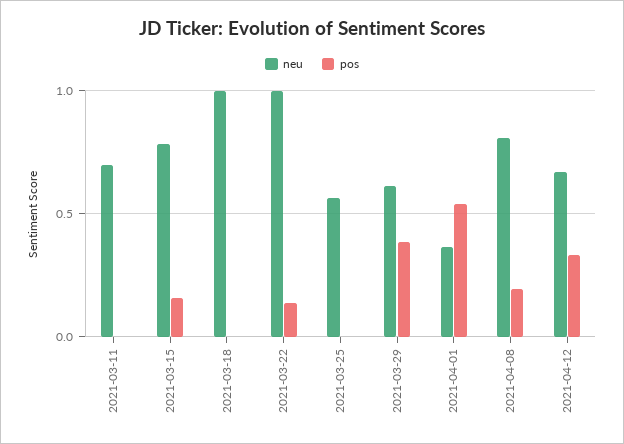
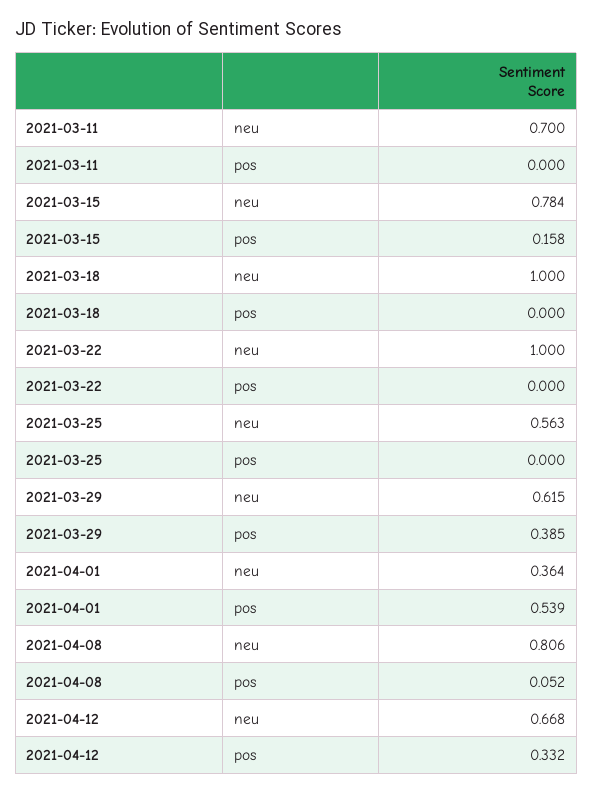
pos, 2021-03-22: 0.15 -> 0
pos, 2021-04-08: 0.2 -> 0.052

